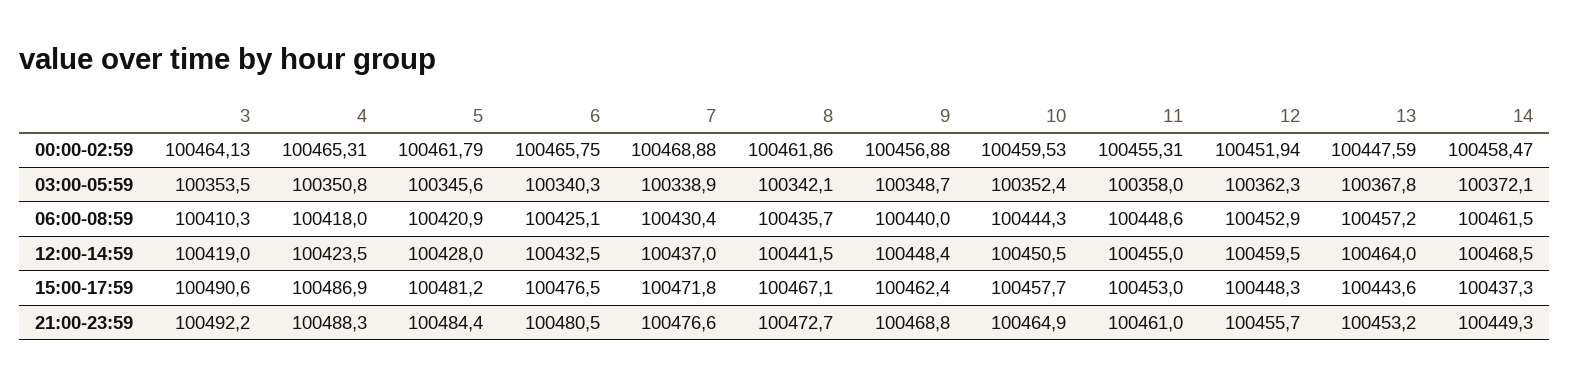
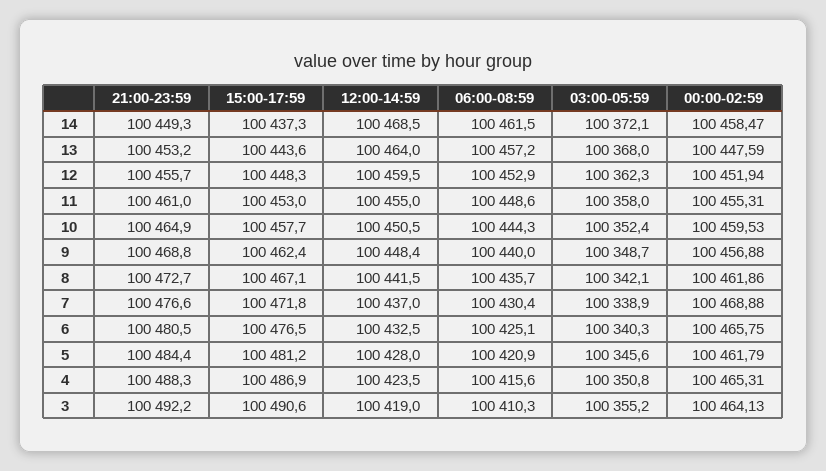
3, 03:00-05:59: 100353.5 -> 100355.2
13, 03:00-05:59: 100367.8 -> 100368
4, 06:00-08:59: 100418 -> 100415.6

